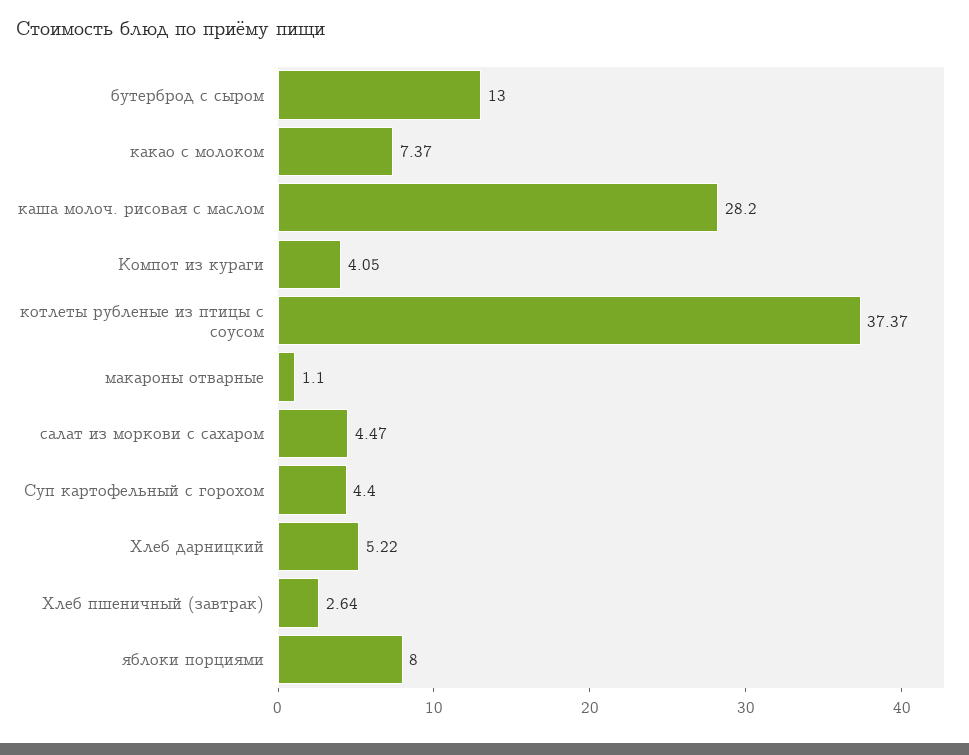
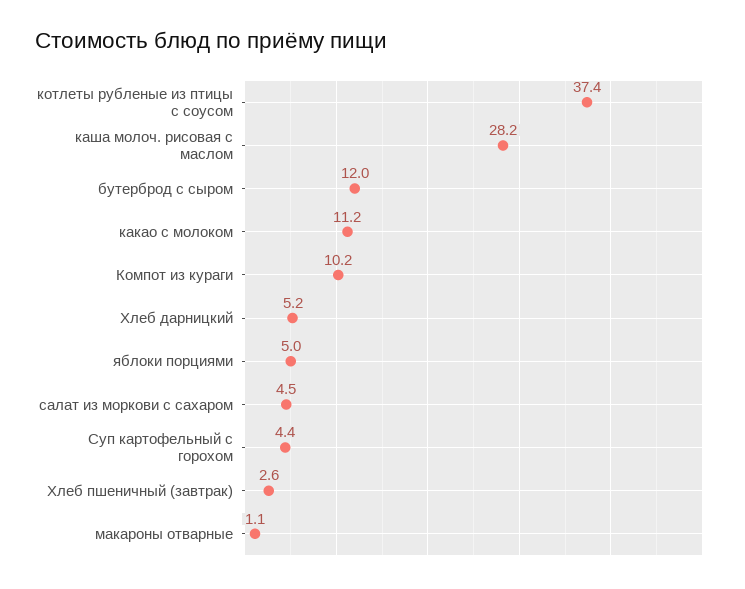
бутерброд с сыром: 13 -> 12
какао с молоком: 7.37 -> 11.2
Компот из кураги: 4.05 -> 10.2
яблоки порциями: 8 -> 5

